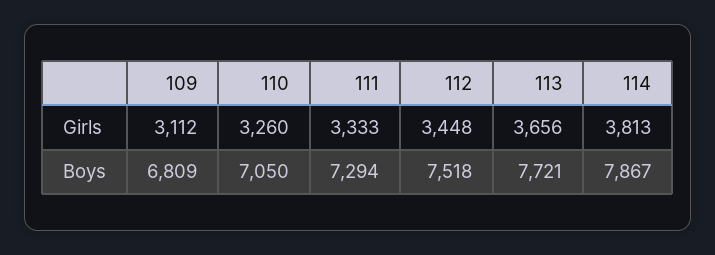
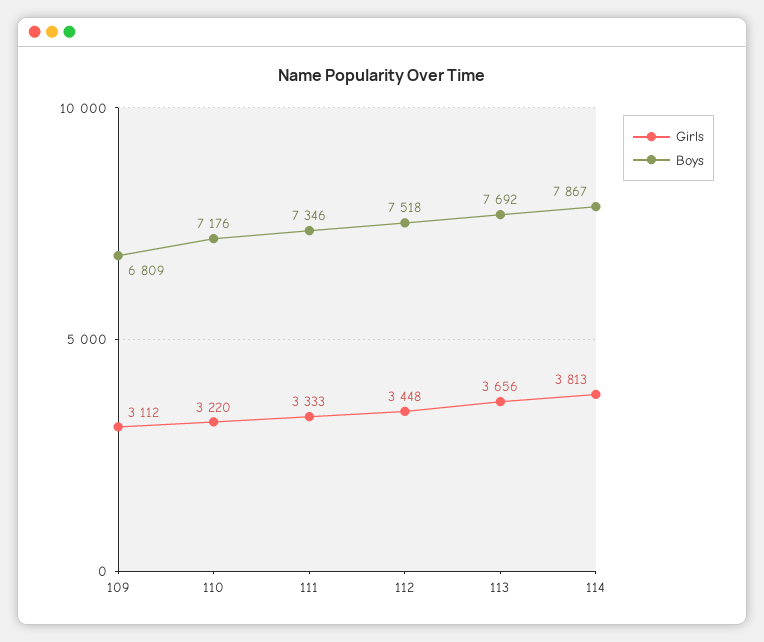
Girls, 110: 3260 -> 3220
Boys, 110: 7050 -> 7176
Boys, 111: 7294 -> 7346
Boys, 113: 7721 -> 7692

